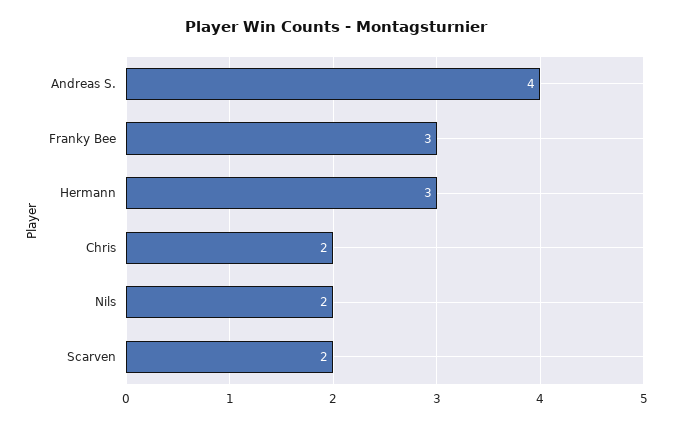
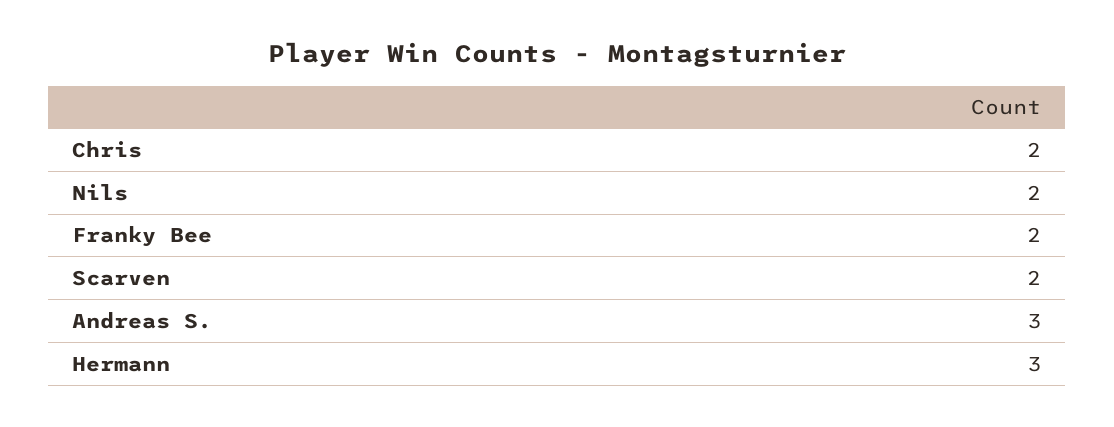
Andreas S.: 4 -> 3
Franky Bee: 3 -> 2

